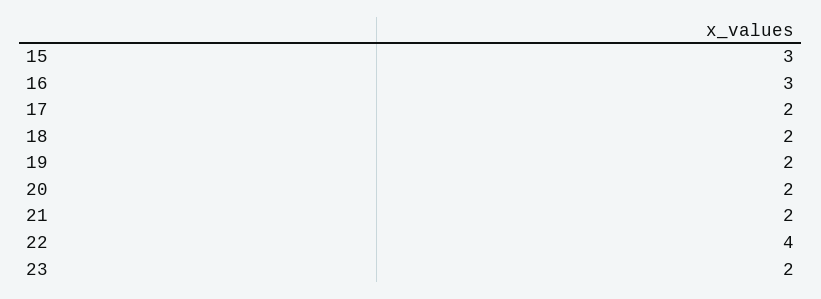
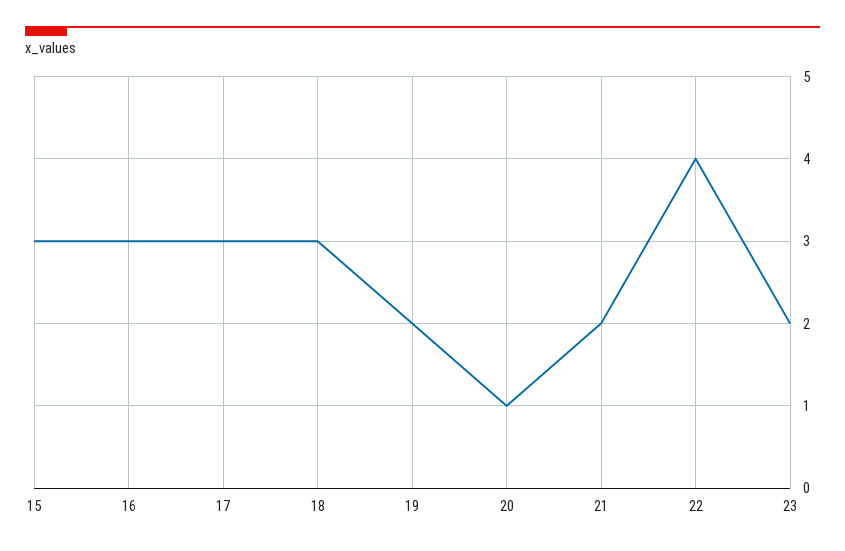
17: 2 -> 3
18: 2 -> 3
20: 2 -> 1

